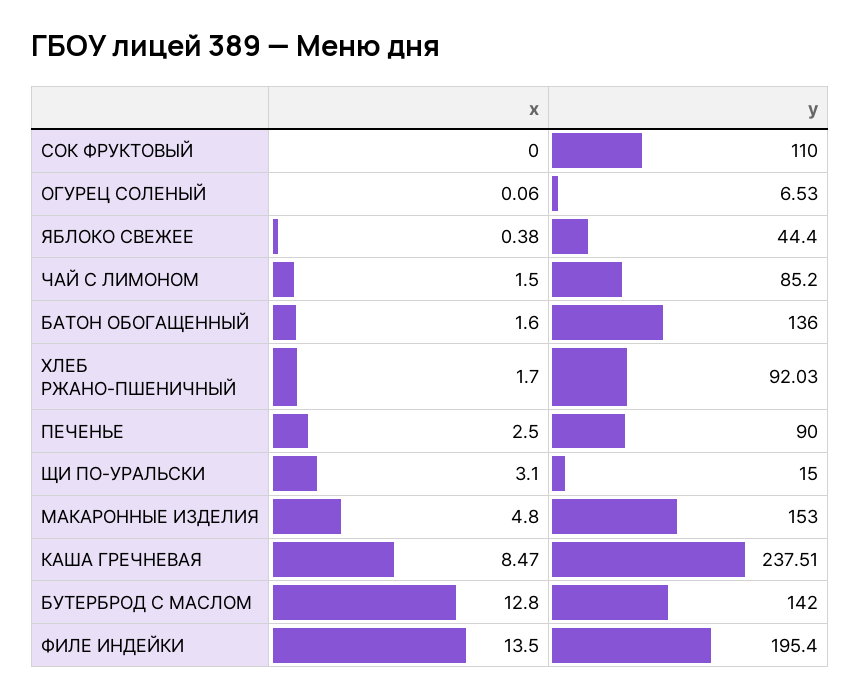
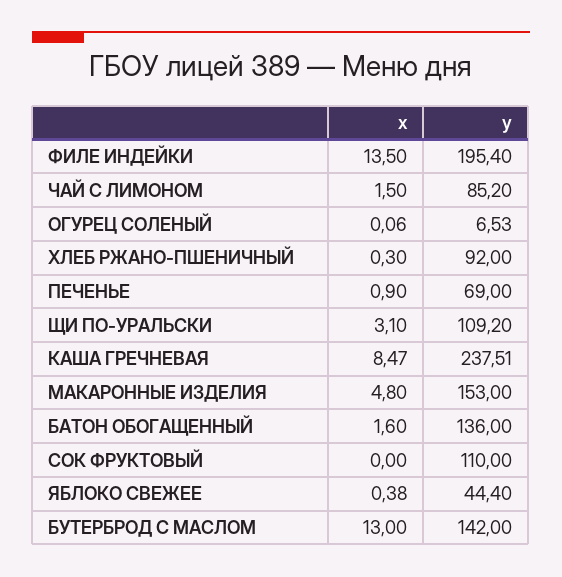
x, ХЛЕБ РЖАНО-ПШЕНИЧНЫЙ: 1.7 -> 0.3
y, ХЛЕБ РЖАНО-ПШЕНИЧНЫЙ: 92.03 -> 92
x, ПЕЧЕНЬЕ: 2.5 -> 0.9
y, ПЕЧЕНЬЕ: 90 -> 69
y, ЩИ ПО-УРАЛЬСКИ: 15 -> 109.2
x, БУТЕРБРОД С МАСЛОМ: 12.8 -> 13

